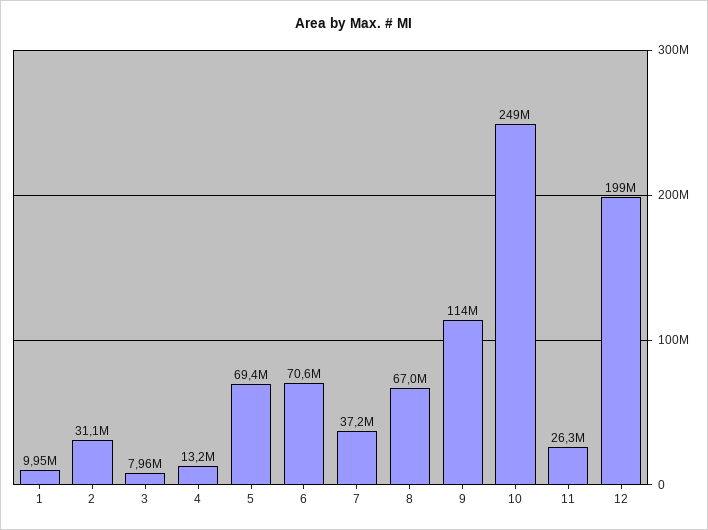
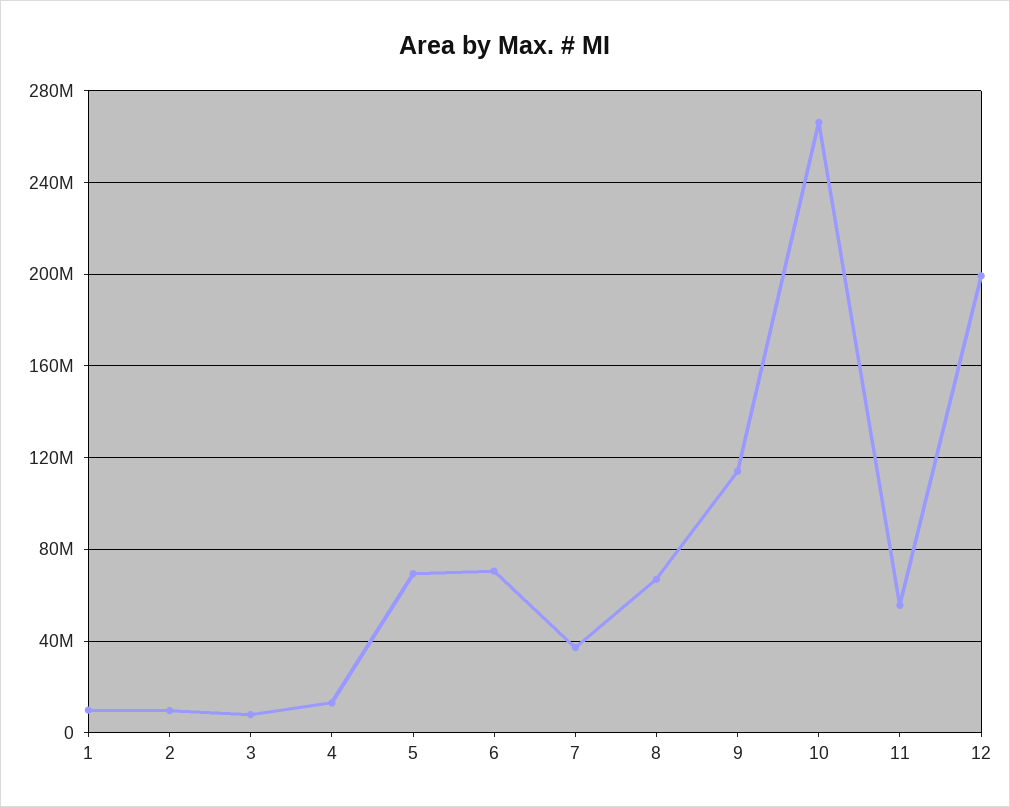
2: 31100000 -> 10000000
10: 249000000 -> 265000000
11: 26300000 -> 55000000

